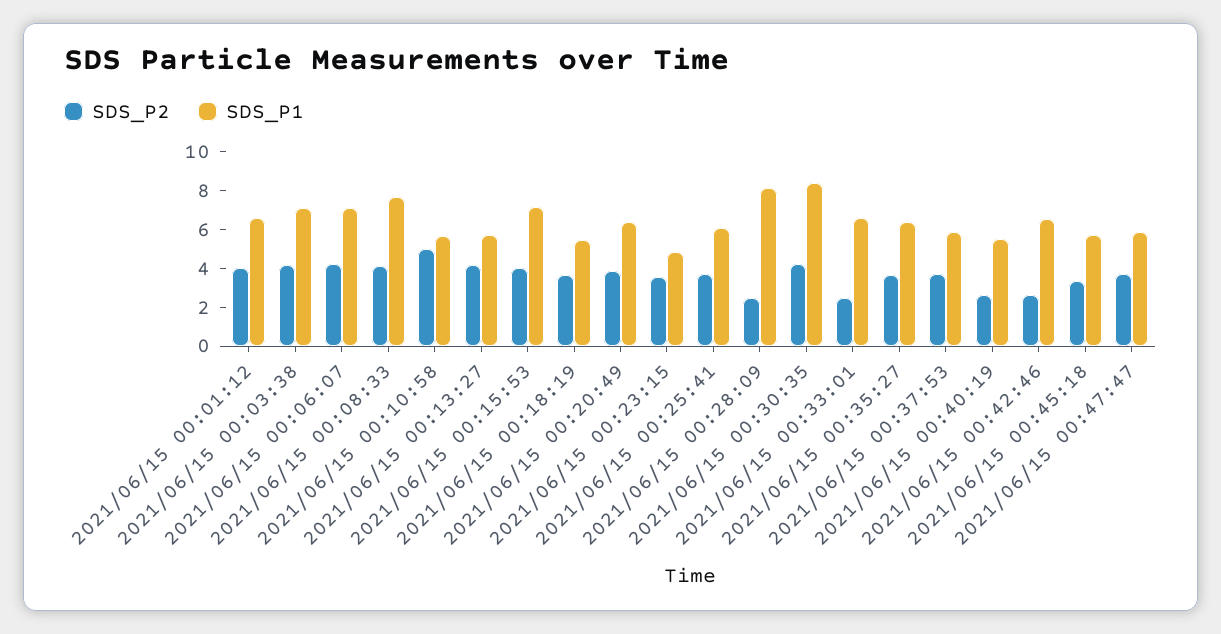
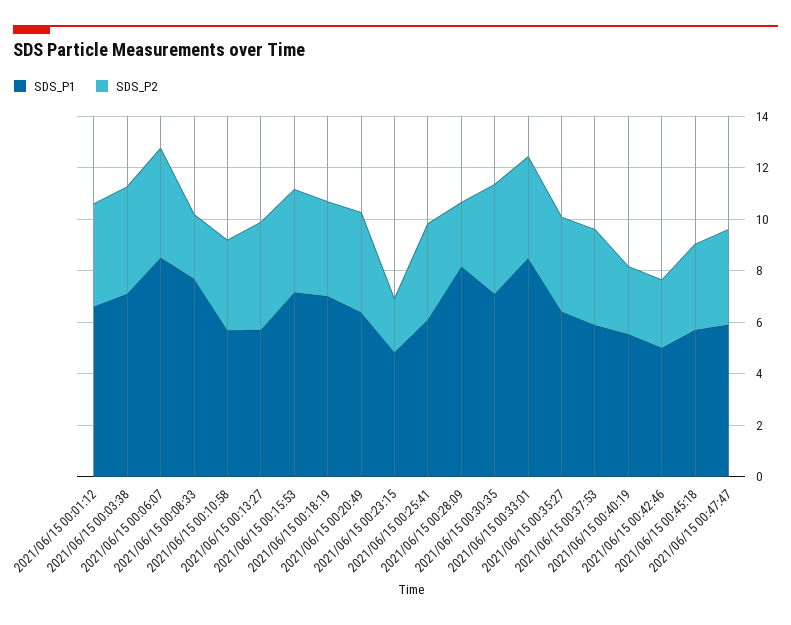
SDS_P1, 2021/06/15 00:06:07: 7 -> 8.5
SDS_P2, 2021/06/15 00:08:33: 4 -> 2.5
SDS_P2, 2021/06/15 00:10:58: 5 -> 3.5
SDS_P1, 2021/06/15 00:18:19: 5.5 -> 7
SDS_P2, 2021/06/15 00:23:15: 3.5 -> 2
SDS_P1, 2021/06/15 00:30:35: 8.5 -> 7
SDS_P2, 2021/06/15 00:33:01: 2.5 -> 4
SDS_P1, 2021/06/15 00:33:01: 6.5 -> 8.5
SDS_P1, 2021/06/15 00:42:46: 6.5 -> 5

